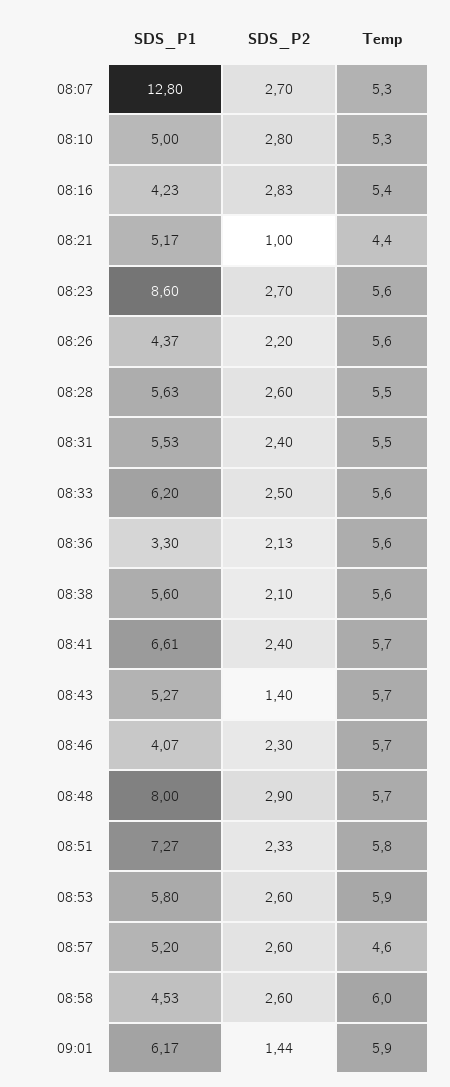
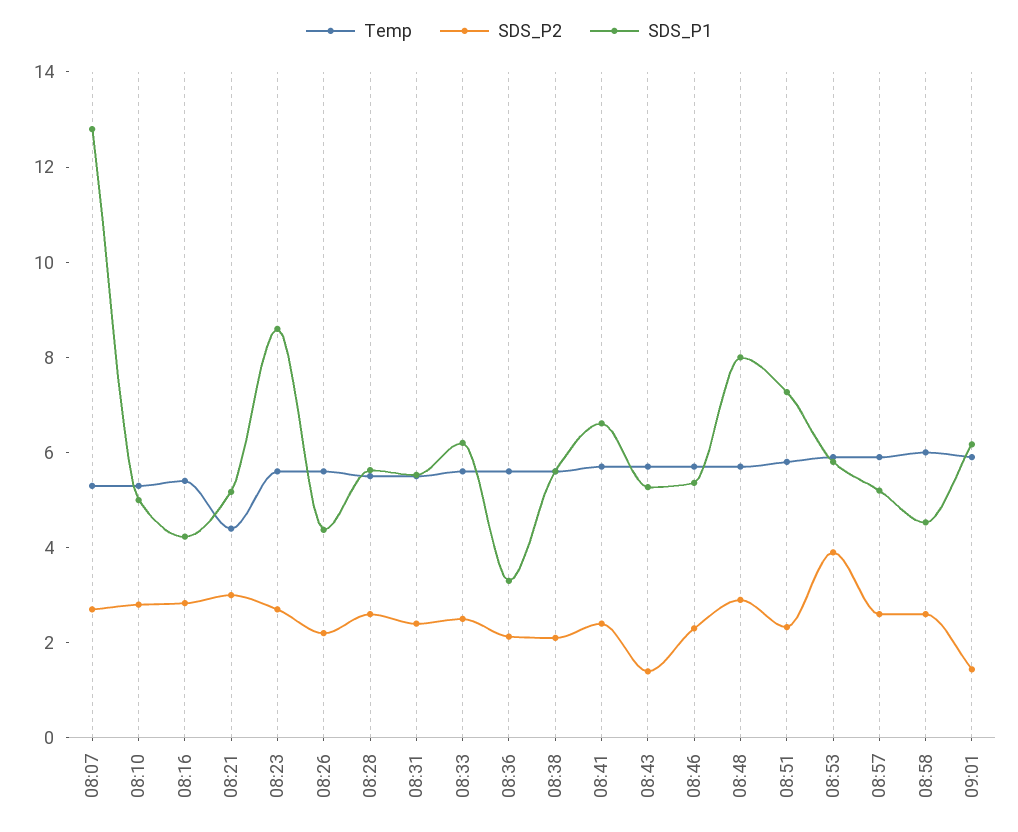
SDS_P2, 08:21: 1 -> 3
SDS_P1, 08:46: 4.07 -> 5.5
SDS_P2, 08:53: 2.6 -> 4
Temp, 08:57: 4.6 -> 6

